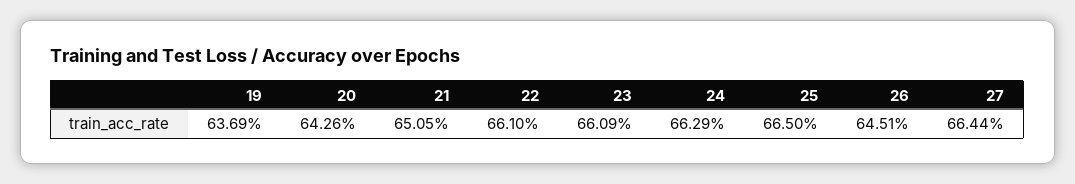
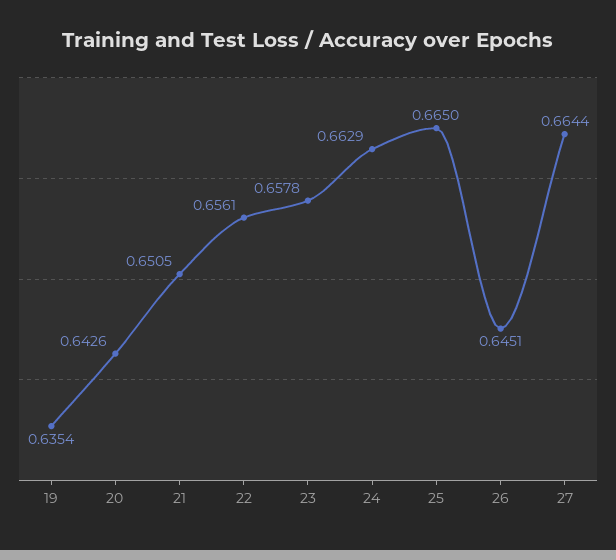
19: 0.6369 -> 0.6354
22: 0.661 -> 0.6561
23: 0.6609 -> 0.6578

